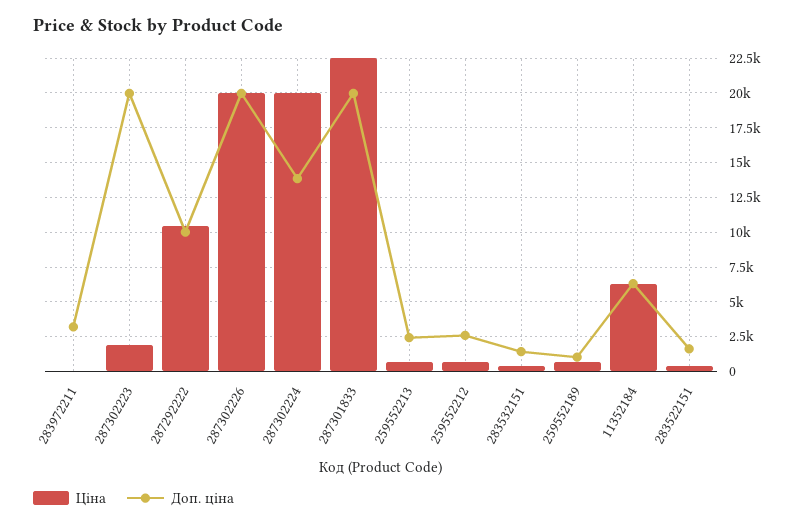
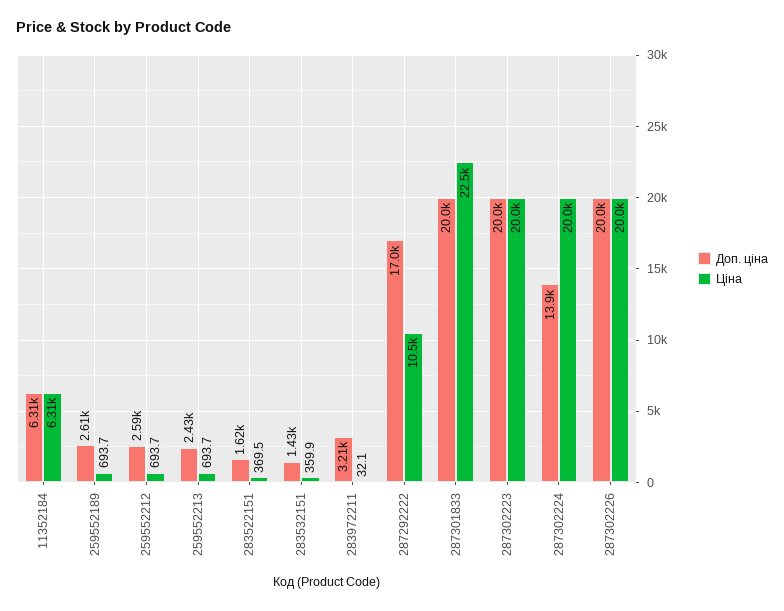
Ціна, 287302223: 2000 -> 20000
Доп. ціна, 287292222: 10000 -> 17000
Доп. ціна, 259552189: 1000 -> 2610

